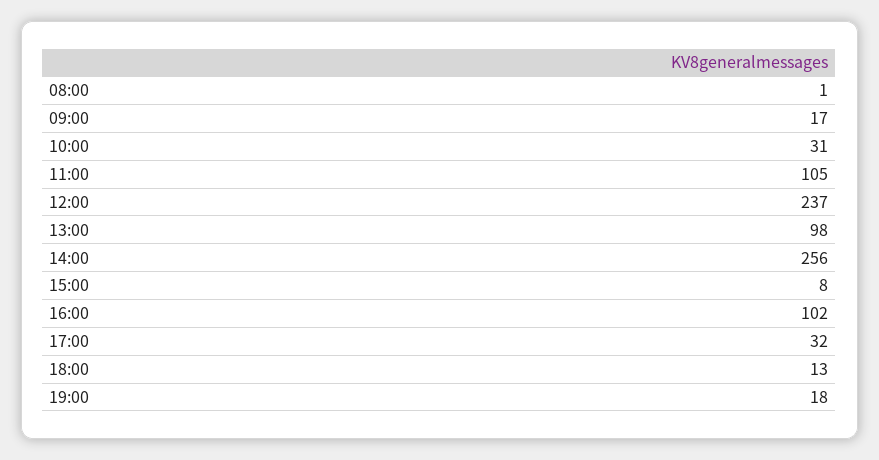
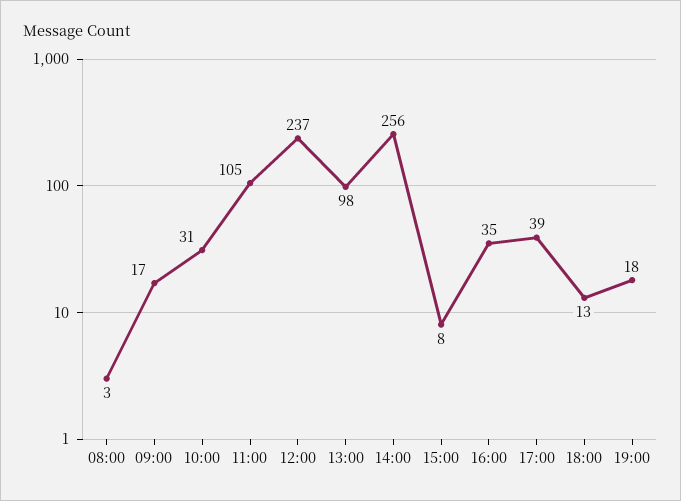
08:00: 1 -> 3
16:00: 102 -> 35
17:00: 32 -> 39

